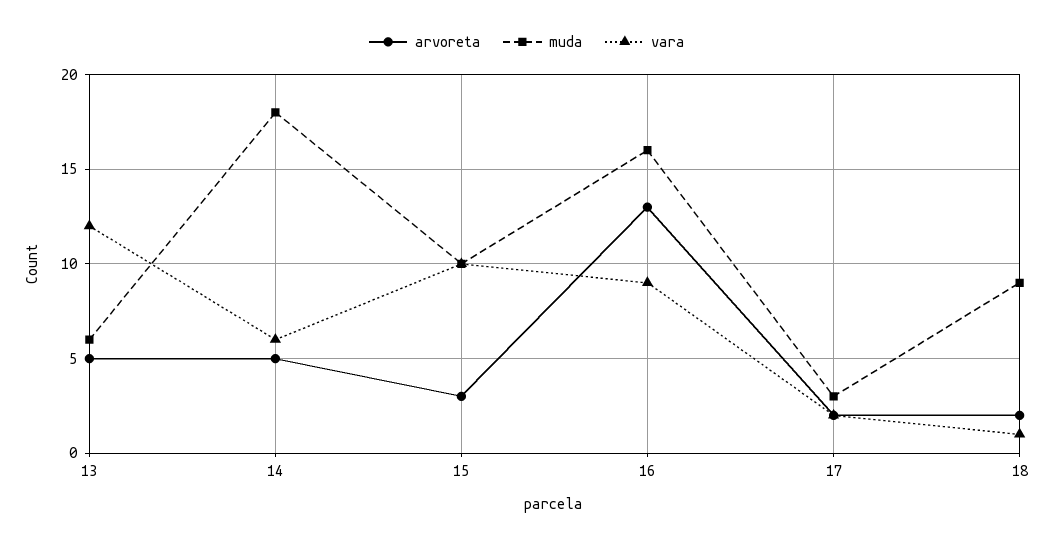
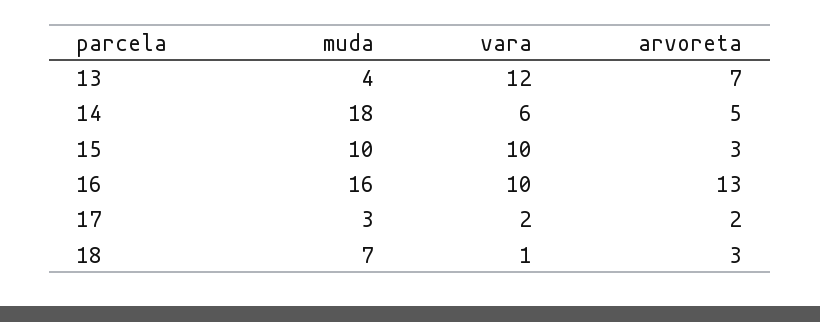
arvoreta, 13: 5 -> 7
muda, 13: 6 -> 4
vara, 16: 9 -> 10
arvoreta, 18: 2 -> 3
muda, 18: 9 -> 7

